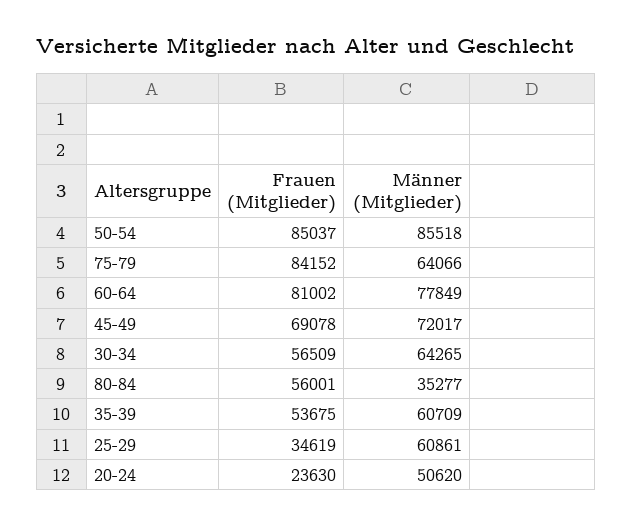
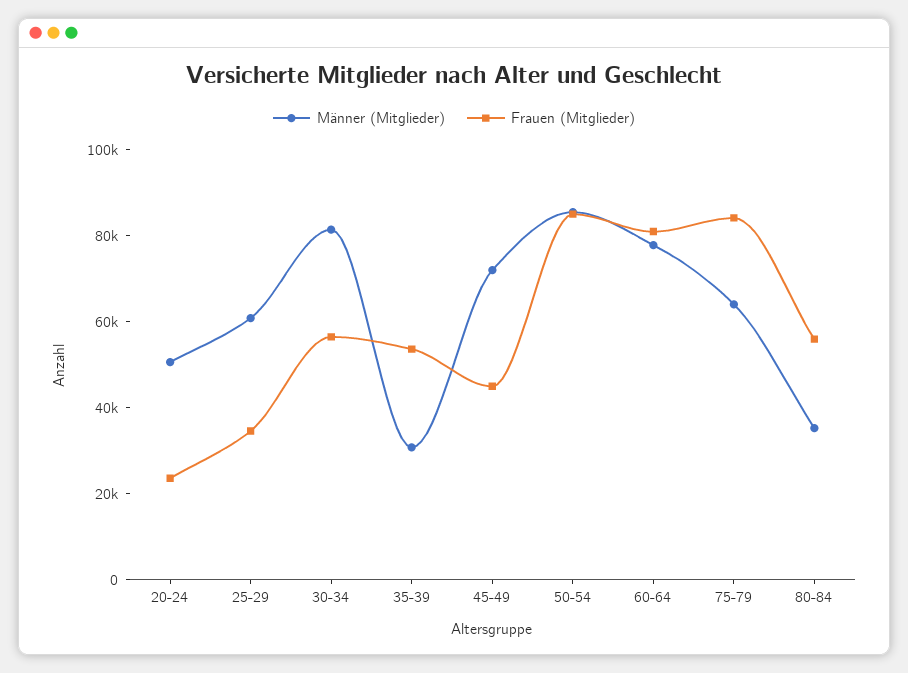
Frauen (Mitglieder), 45-49: 69078 -> 45000
Männer (Mitglieder), 30-34: 64265 -> 80000
Männer (Mitglieder), 35-39: 60709 -> 30000

